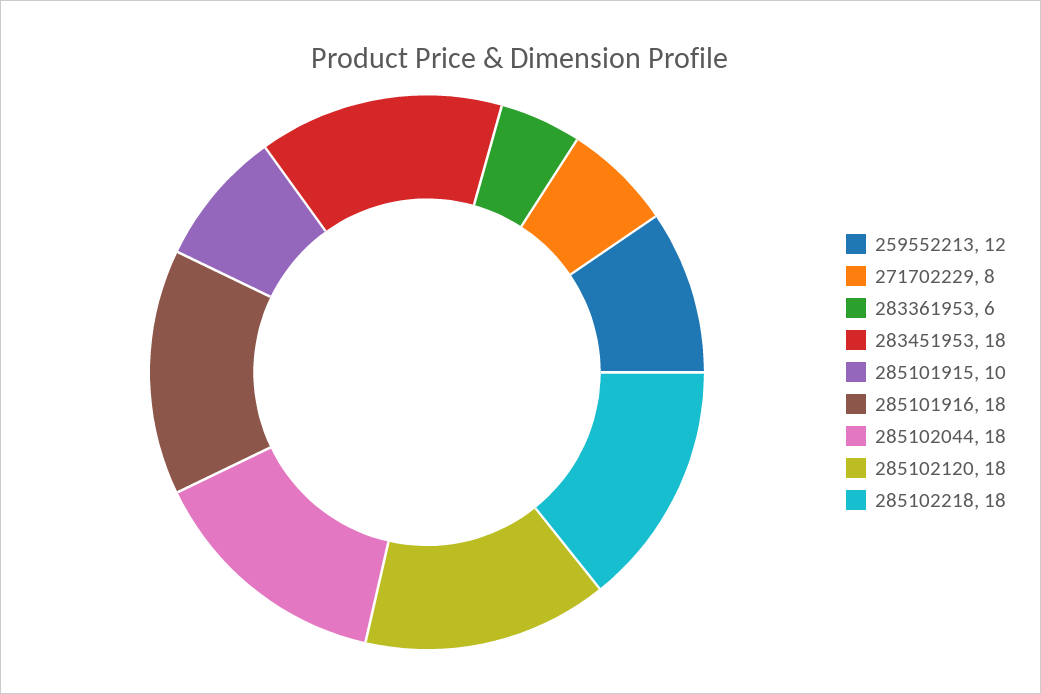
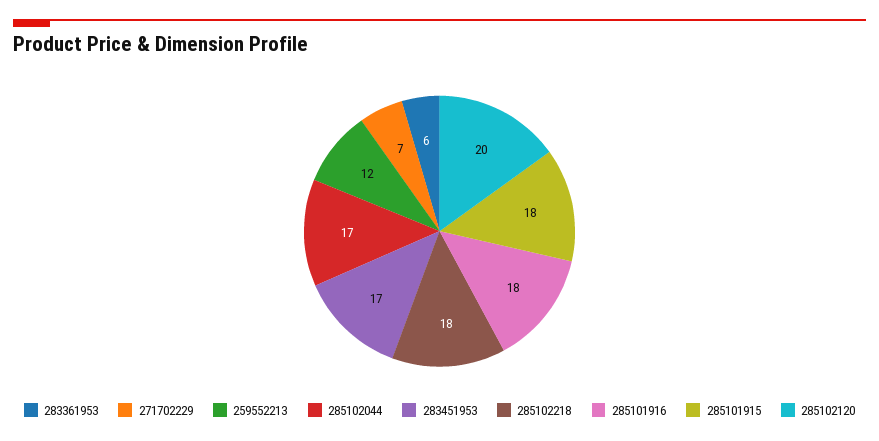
271702229: 8 -> 7
283451953: 18 -> 17
285101915: 10 -> 18
285102044: 18 -> 17
285102120: 18 -> 20

